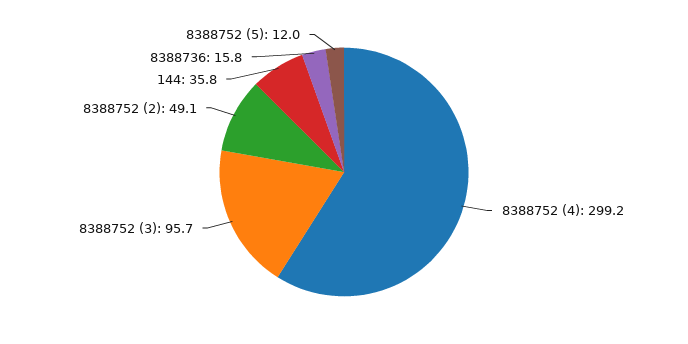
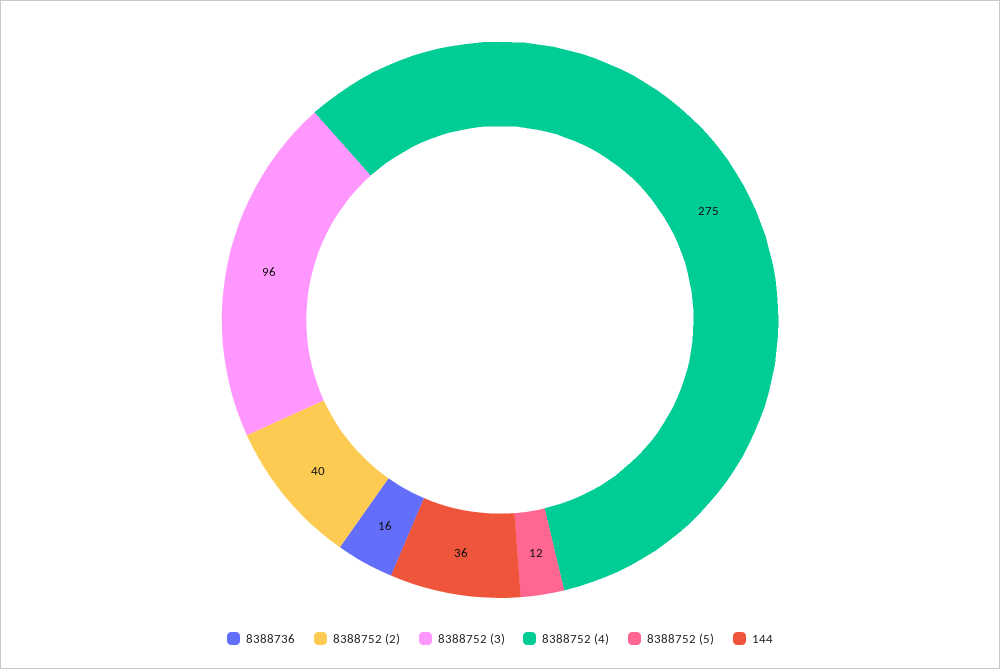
8388752 (4): 299.2 -> 275
8388752 (2): 49.1 -> 40

